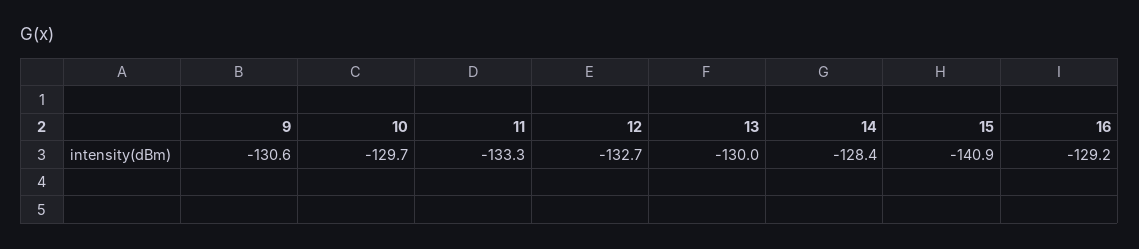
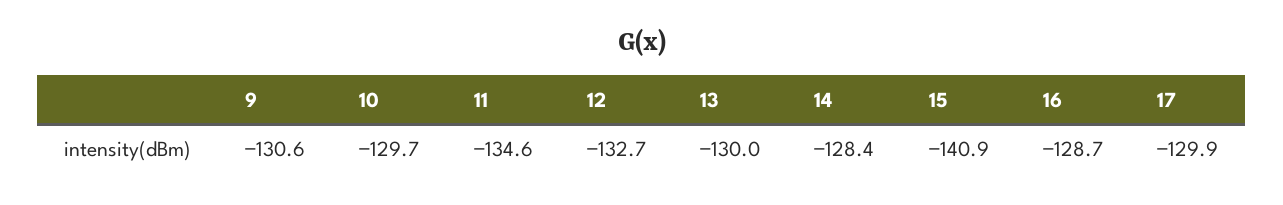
11: -133.3 -> -134.6
16: -129.2 -> -128.7
17: none -> -129.9

